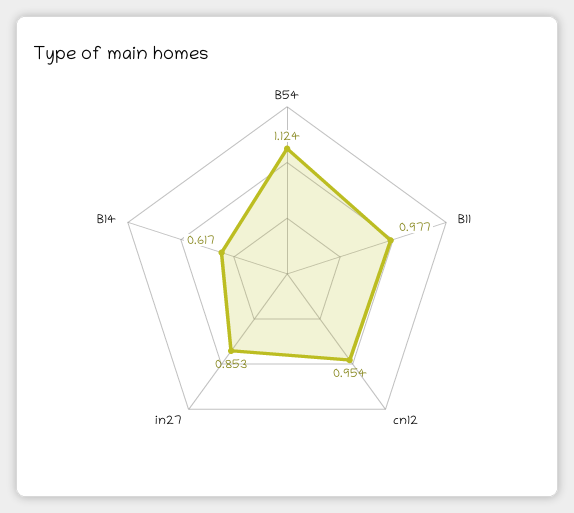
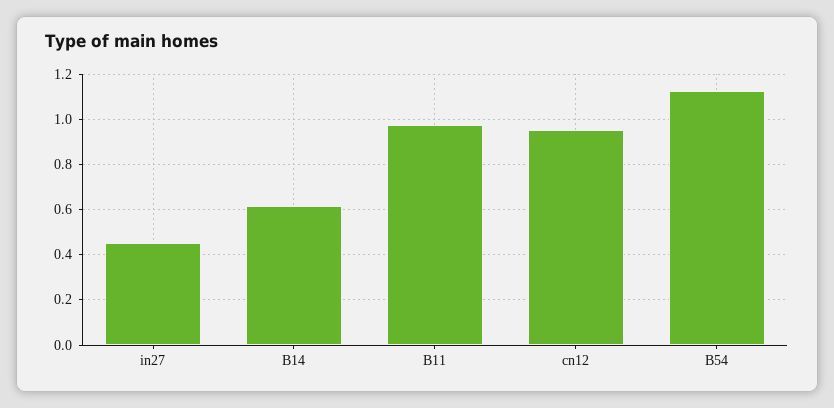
in27: 0.853 -> 0.45

